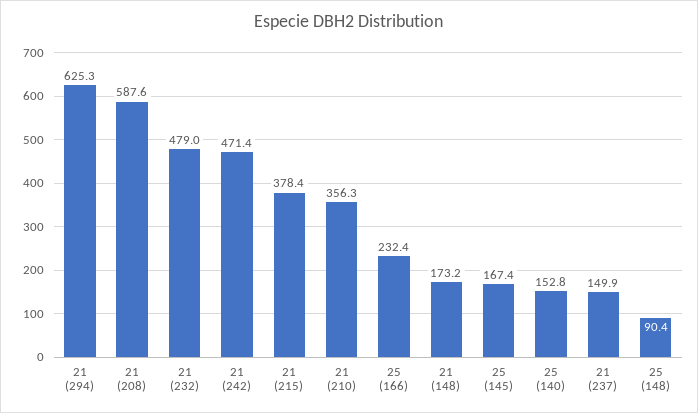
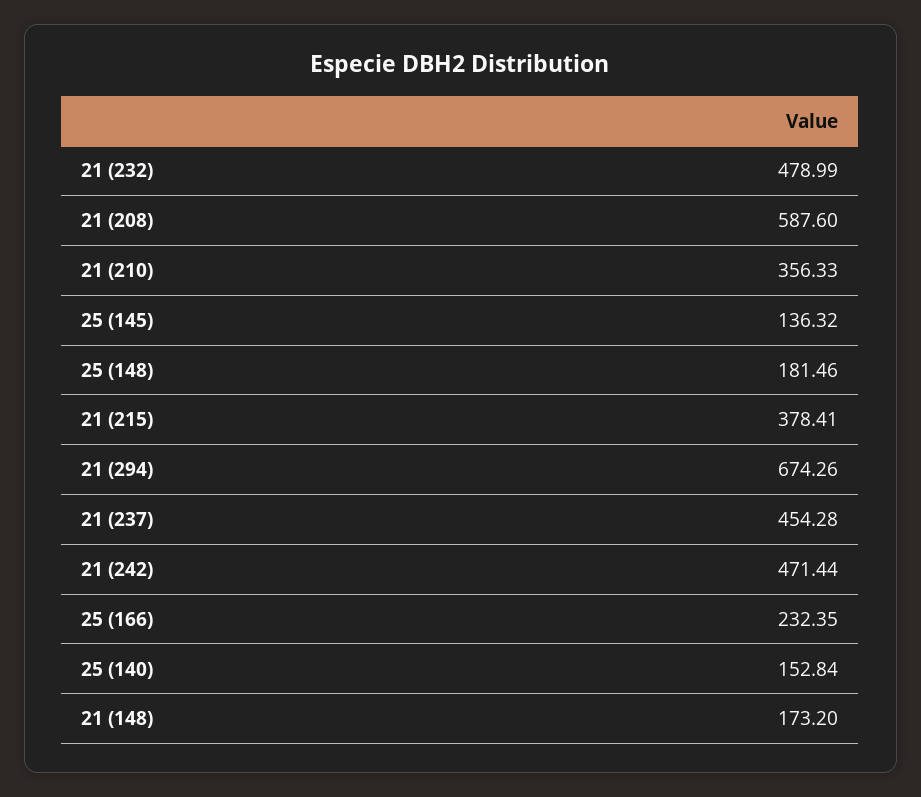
21 (294): 625.3 -> 674.26
25 (145): 167.4 -> 136.32
21 (237): 149.9 -> 454.28
25 (148): 90.4 -> 181.46

